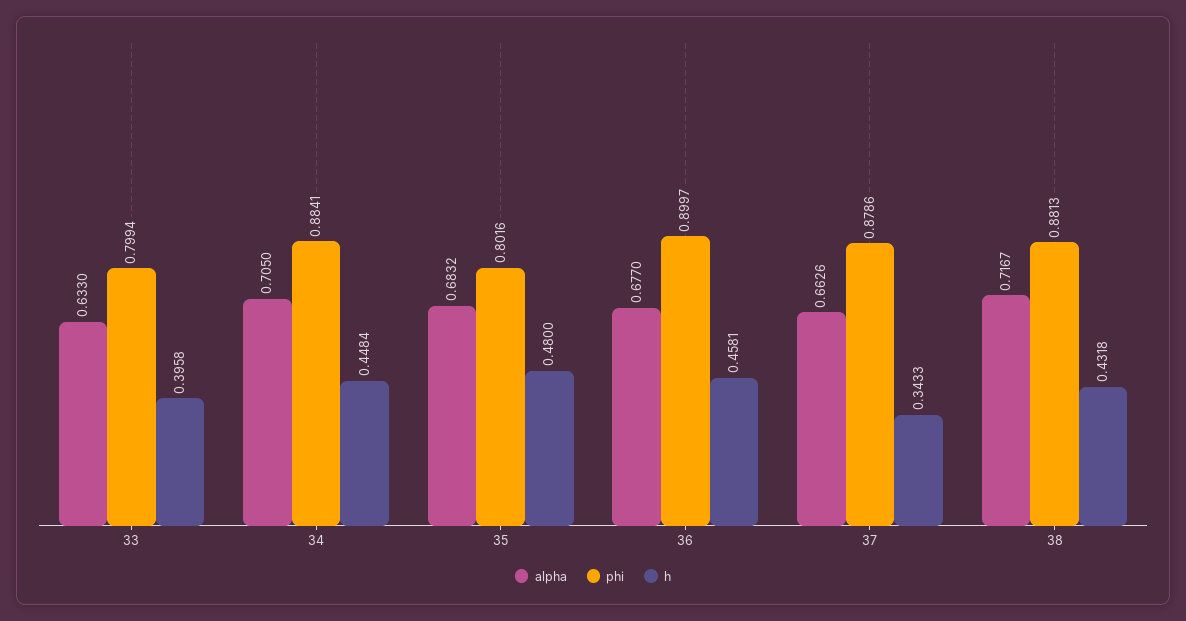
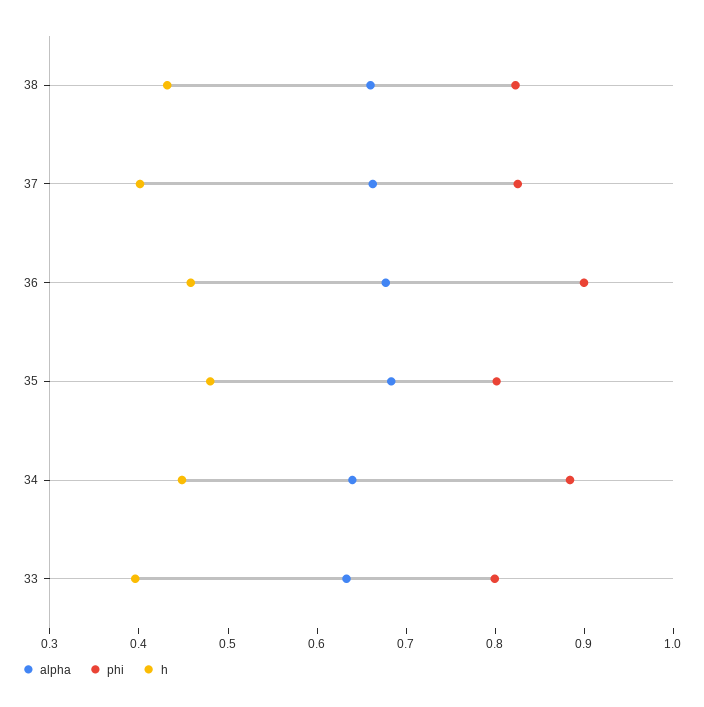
alpha, 34: 0.705 -> 0.64
phi, 37: 0.8786 -> 0.82
h, 37: 0.3433 -> 0.4
alpha, 38: 0.7167 -> 0.66
phi, 38: 0.8813 -> 0.82

